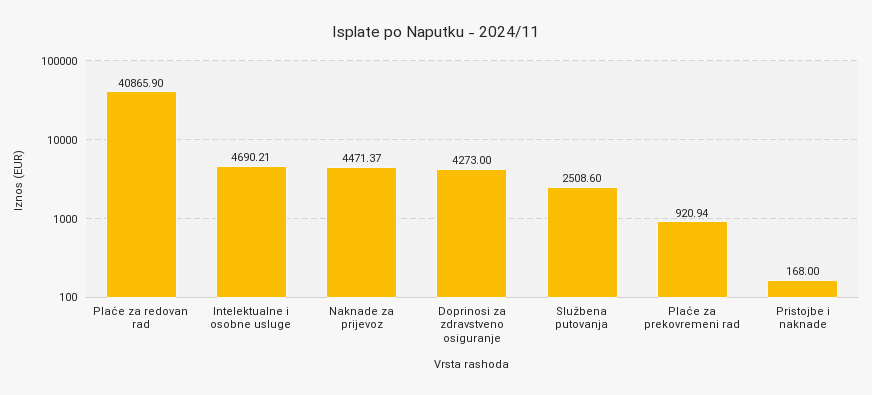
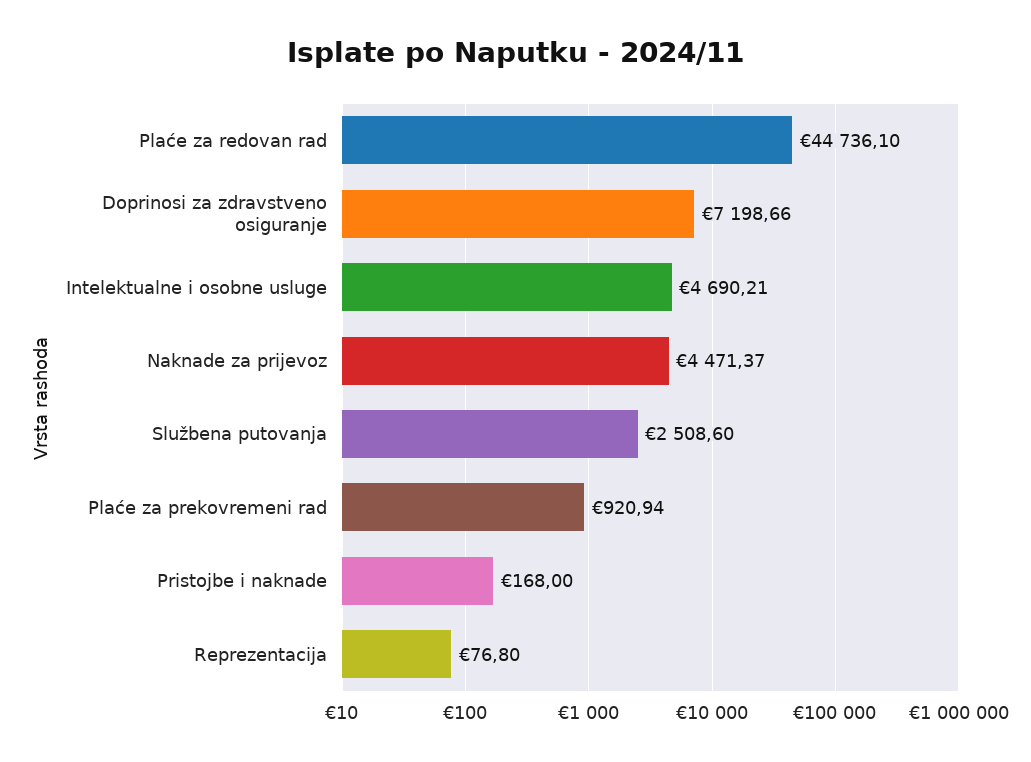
Plaće za redovan rad: 40865.9 -> 44736.1
Doprinosi za zdravstveno osiguranje: 4273 -> 7198.66
Reprezentacija: none -> 76.8

